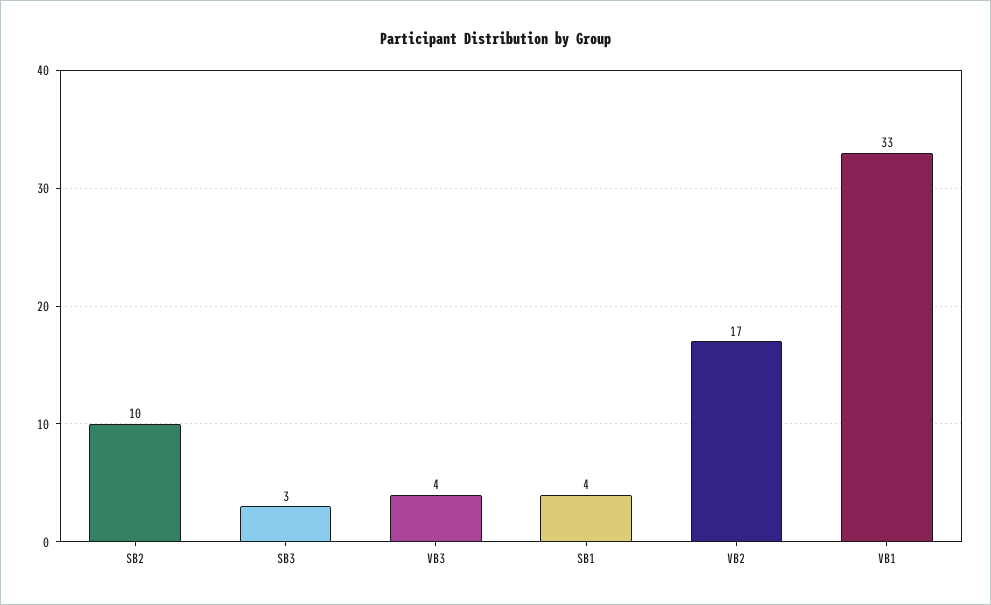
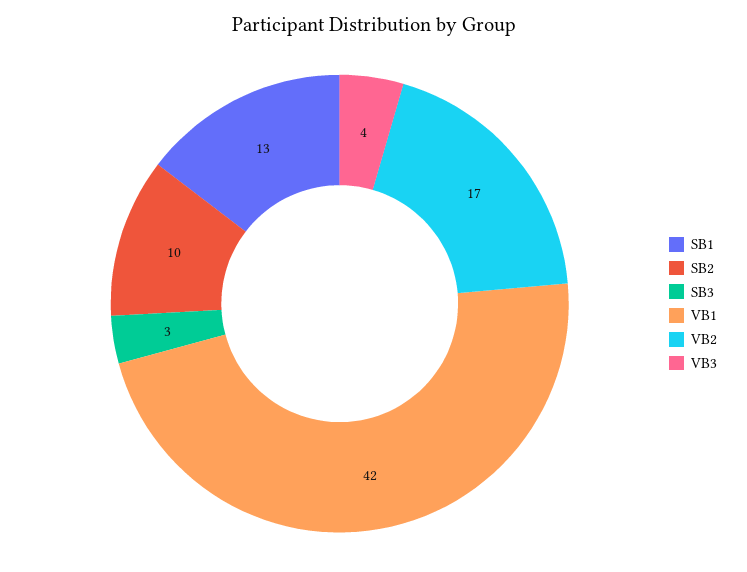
SB1: 4 -> 13
VB1: 33 -> 42

